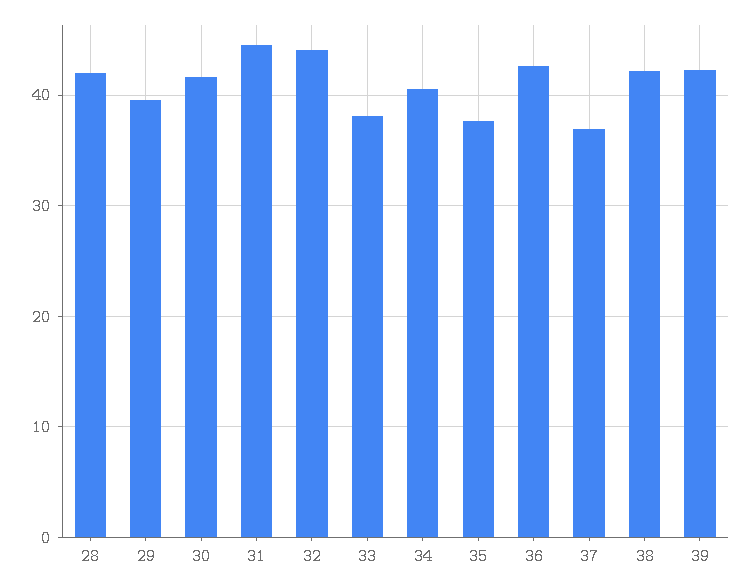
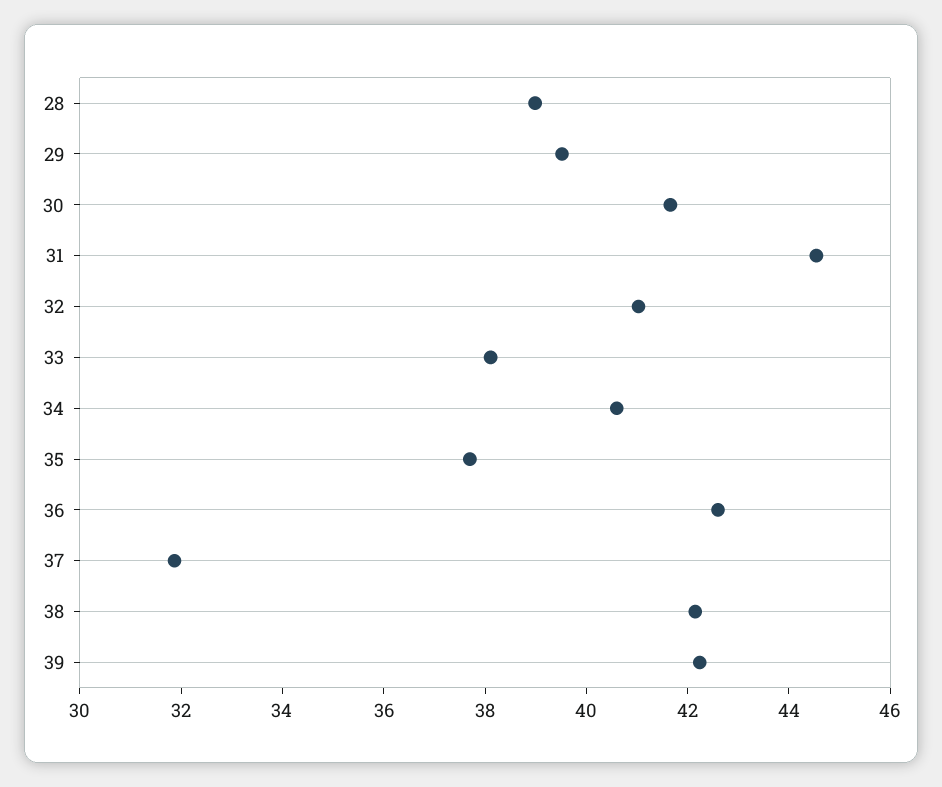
28: 42 -> 39
32: 44 -> 41
37: 37 -> 32

